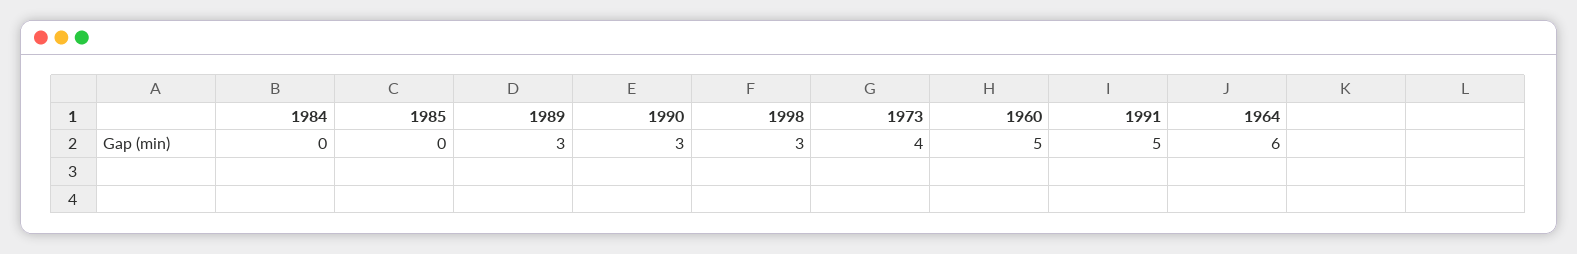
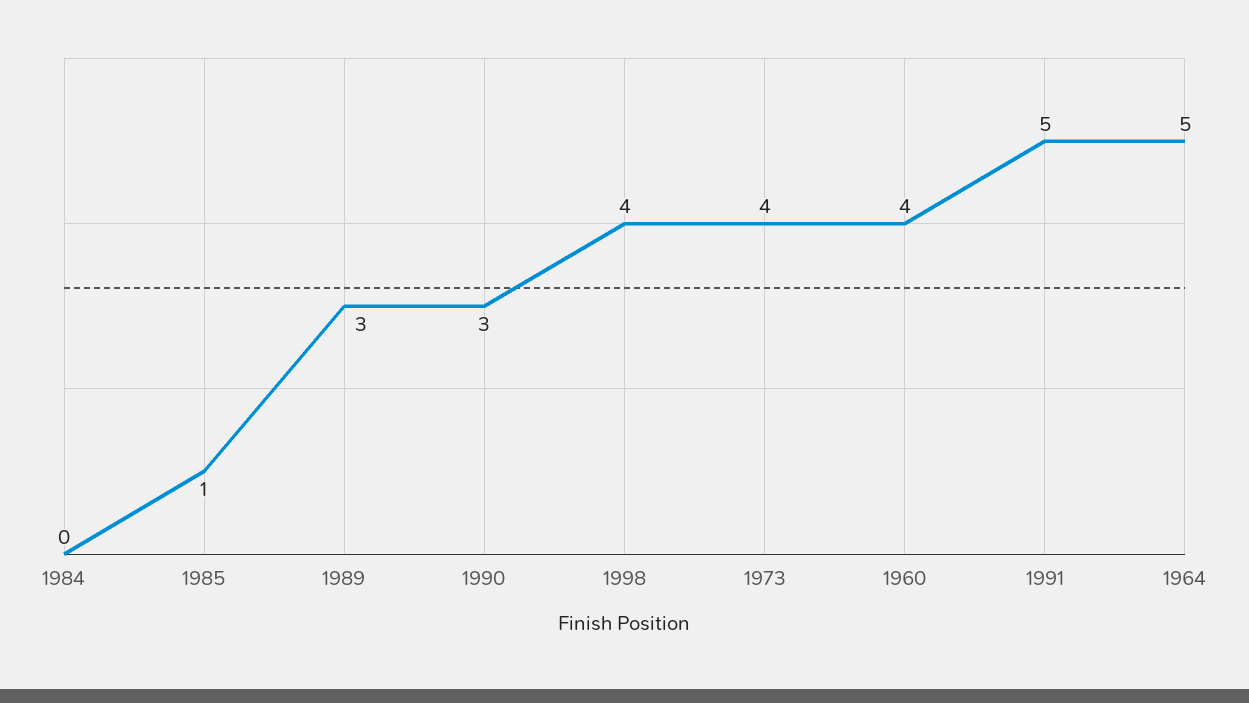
1985: 0 -> 1
1998: 3 -> 4
1960: 5 -> 4
1964: 6 -> 5

